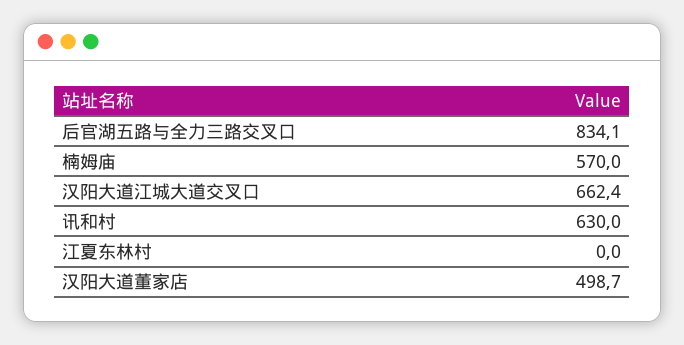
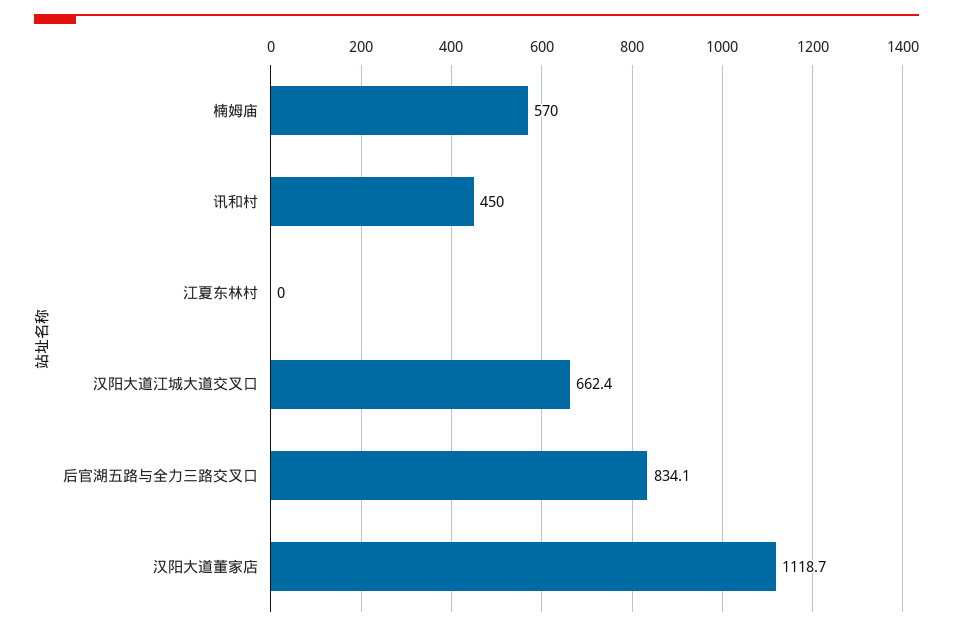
讯和村: 630 -> 450
汉阳大道董家店: 498.7 -> 1118.7

